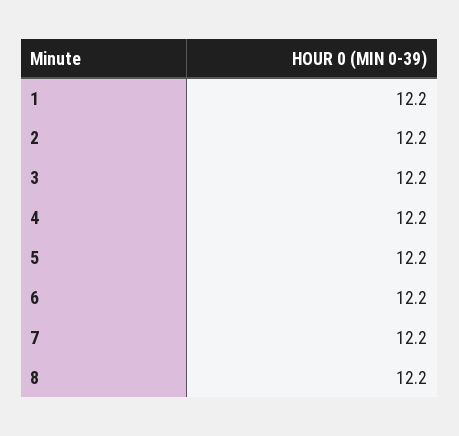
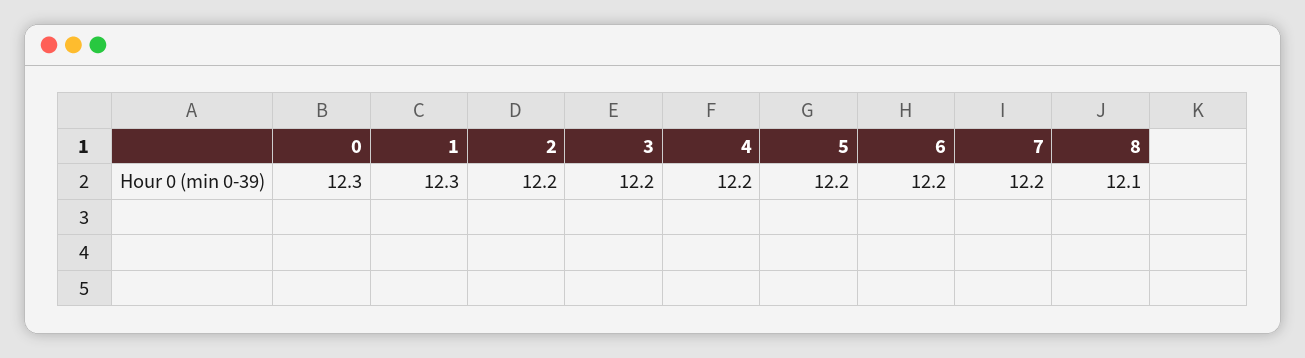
1: 12.2 -> 12.3
8: 12.2 -> 12.1
0: none -> 12.3

